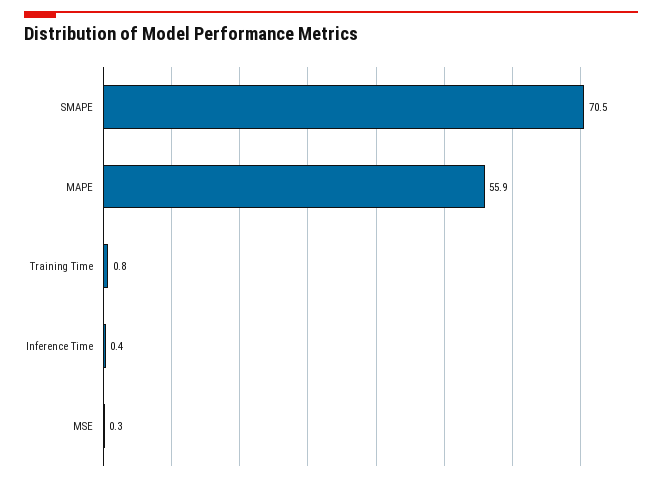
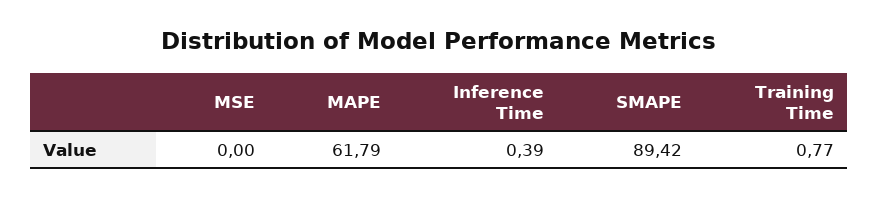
SMAPE: 70.5 -> 89.42
MAPE: 55.9 -> 61.79
MSE: 0.3 -> 0

